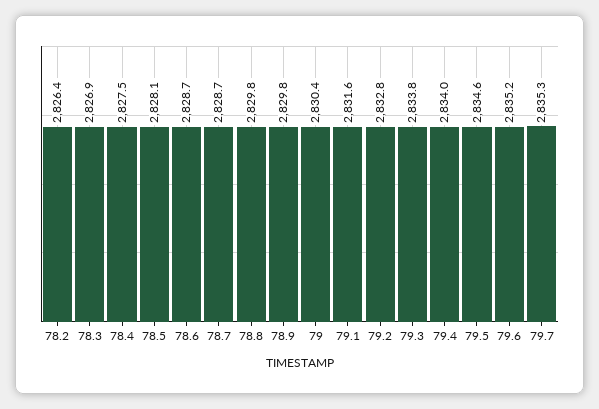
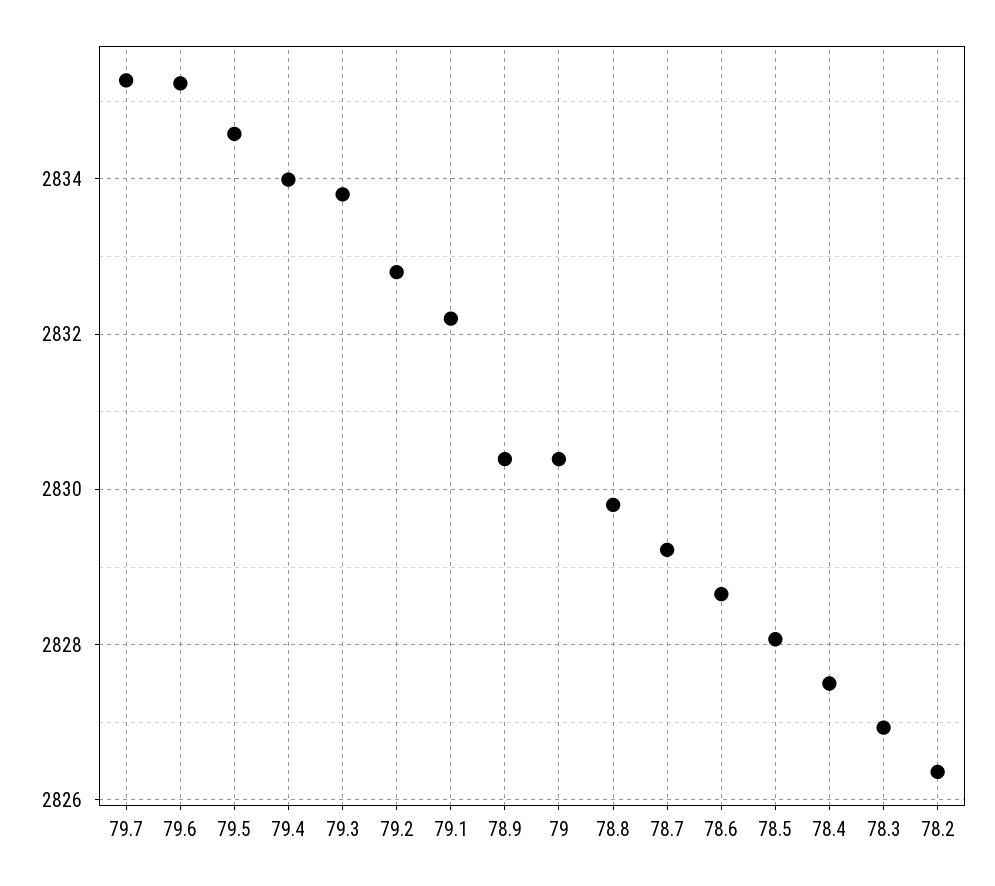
78.7: 2828.7 -> 2829.2
78.9: 2829.8 -> 2830.4
79.1: 2831.6 -> 2832.2

